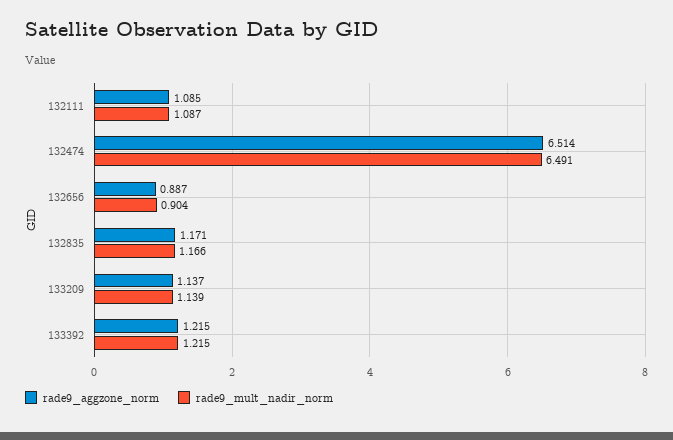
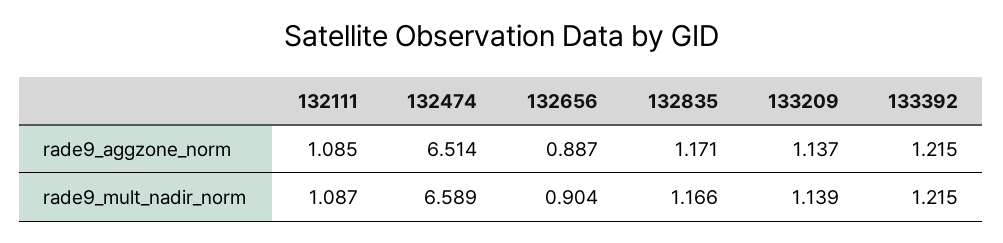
rade9_mult_nadir_norm, 132474: 6.491 -> 6.589

